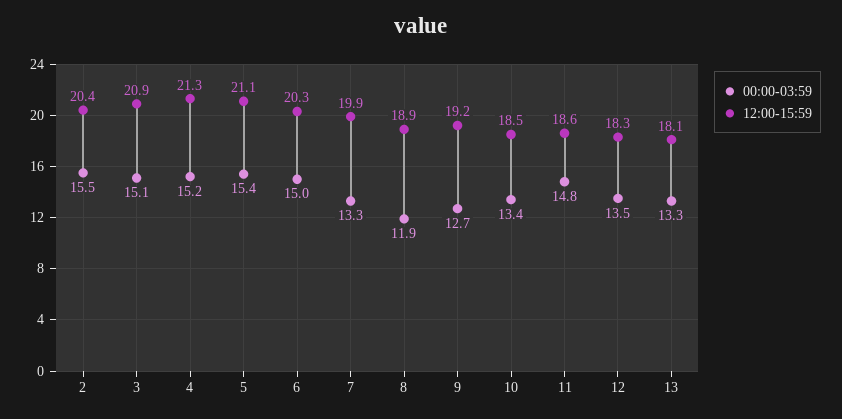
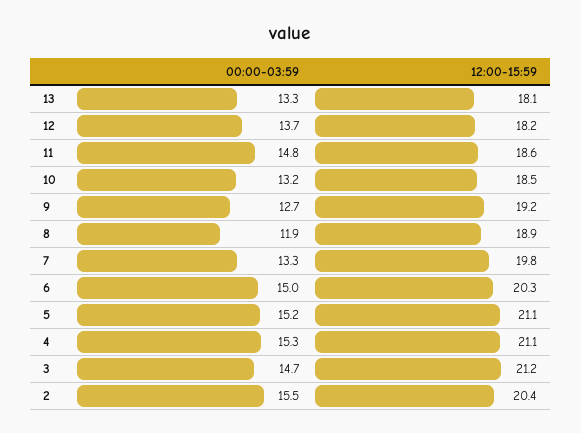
00:00-03:59, 3: 15.1 -> 14.7
12:00-15:59, 3: 20.9 -> 21.2
00:00-03:59, 4: 15.2 -> 15.3
12:00-15:59, 4: 21.3 -> 21.1
00:00-03:59, 5: 15.4 -> 15.2
12:00-15:59, 7: 19.9 -> 19.8
00:00-03:59, 10: 13.4 -> 13.2
00:00-03:59, 12: 13.5 -> 13.7
12:00-15:59, 12: 18.3 -> 18.2

